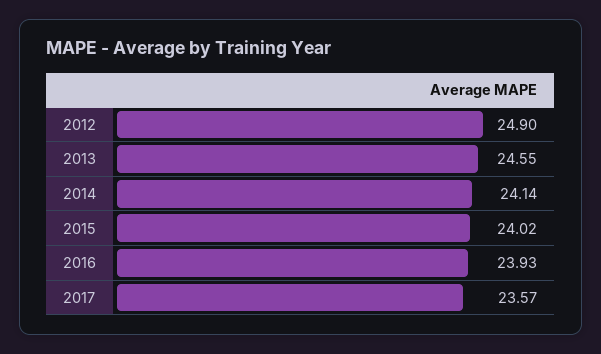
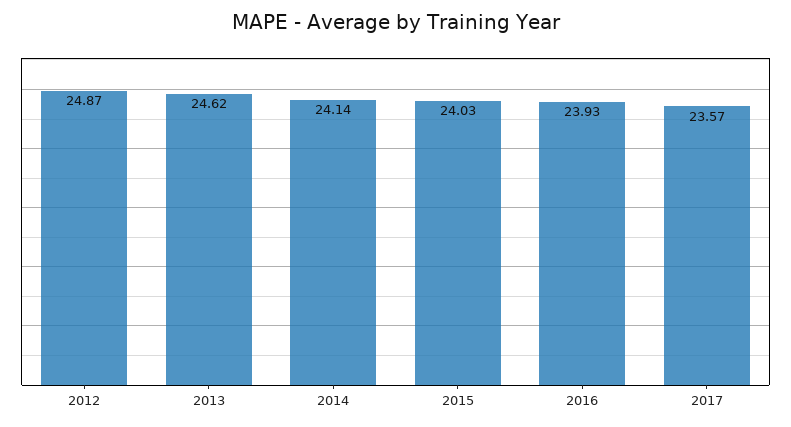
2012: 24.9 -> 24.87
2013: 24.55 -> 24.62
2015: 24.02 -> 24.03

